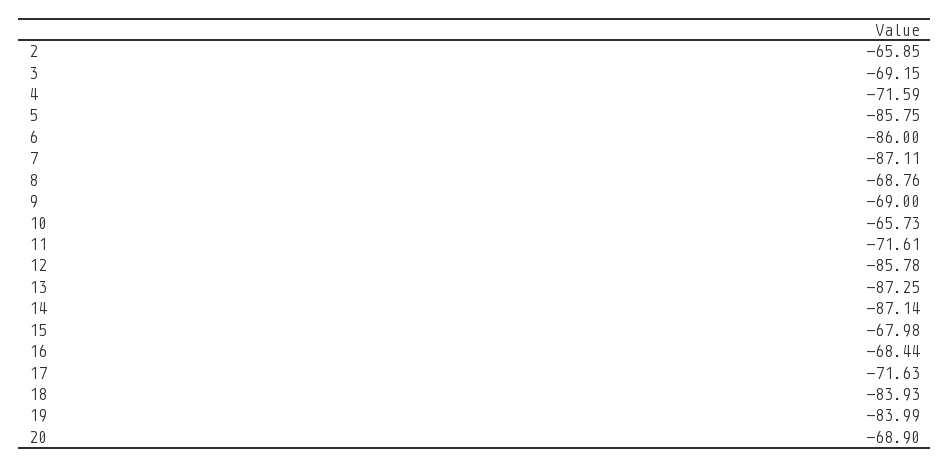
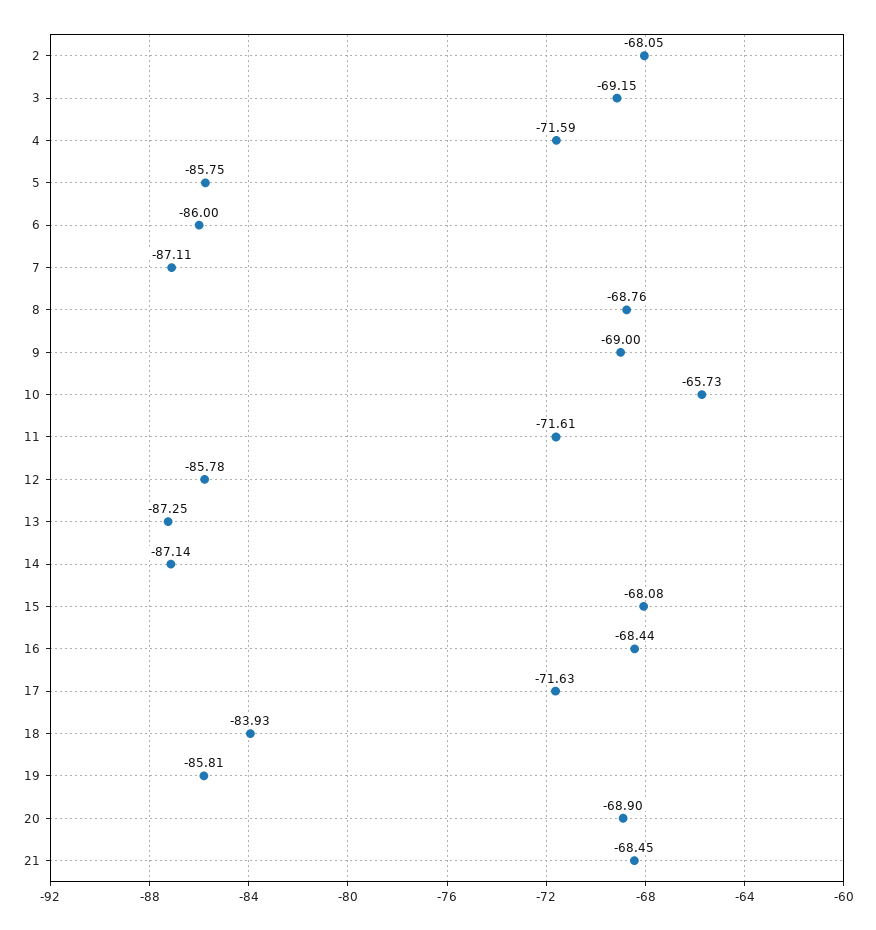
2: -65.85 -> -68.05
15: -67.98 -> -68.08
19: -83.99 -> -85.81
21: none -> -68.45

